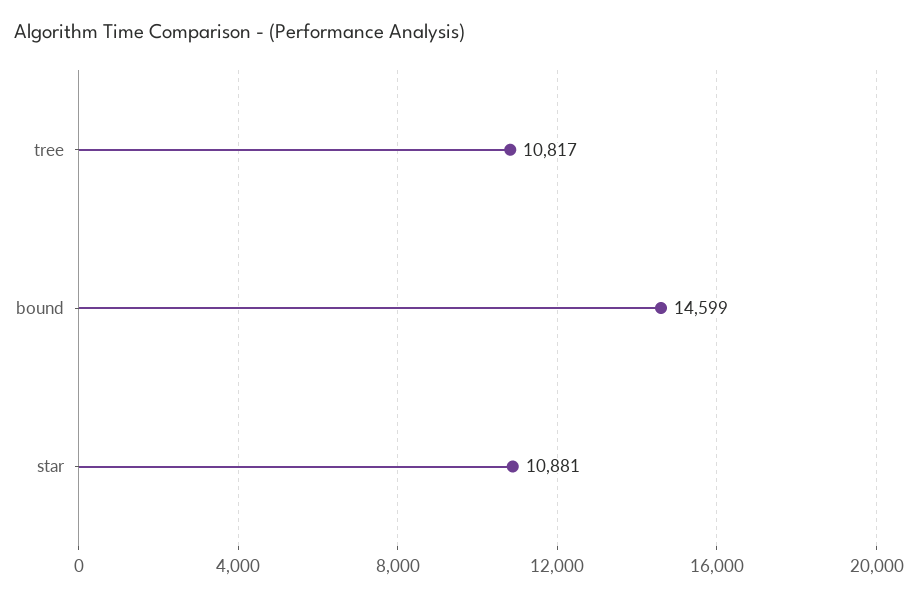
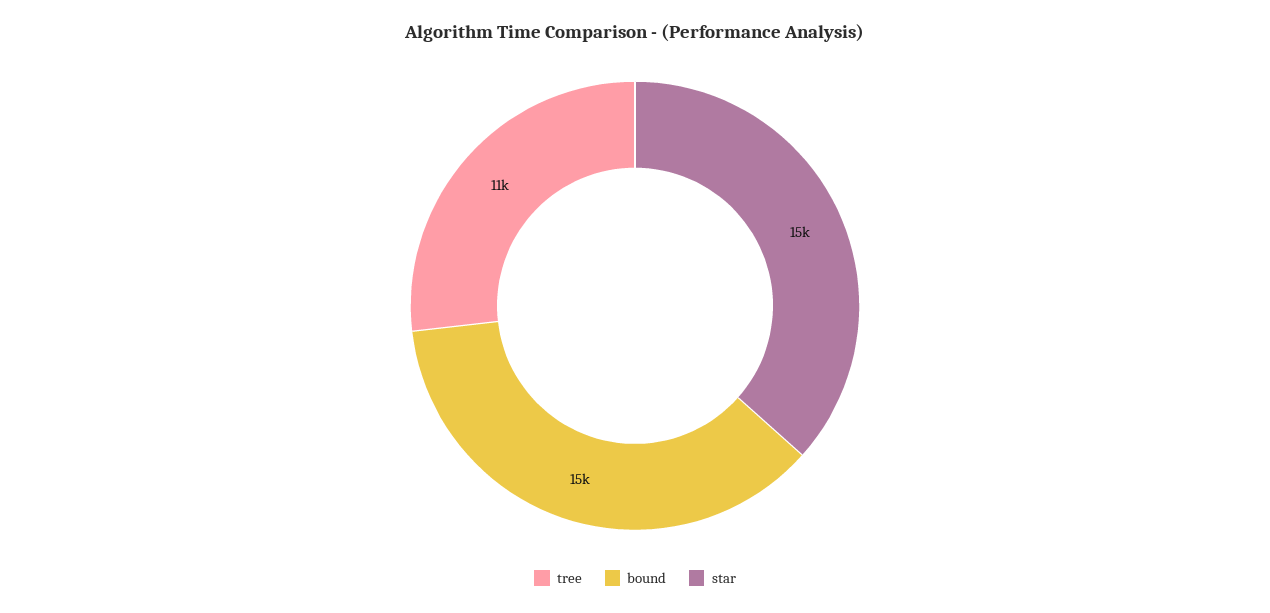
star: 10881 -> 15000

